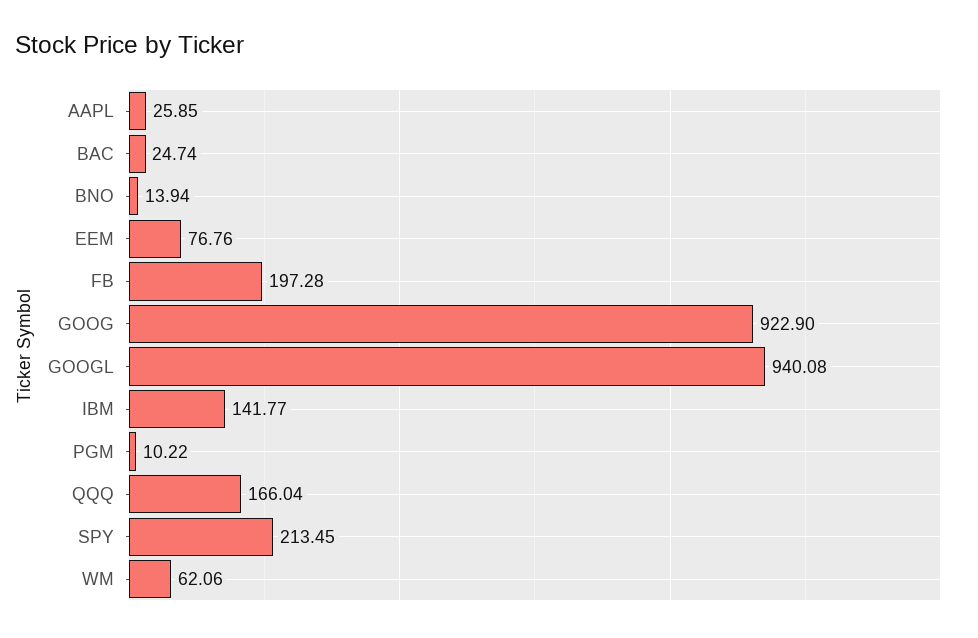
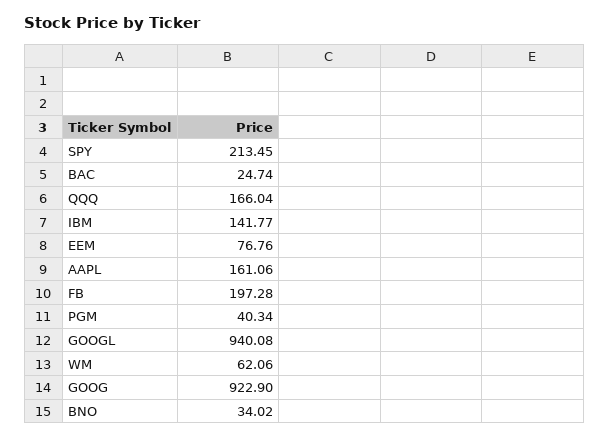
AAPL: 25.85 -> 161.06
BNO: 13.94 -> 34.02
PGM: 10.22 -> 40.34

